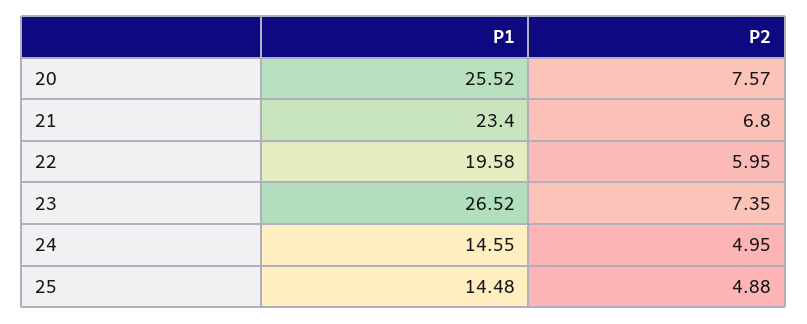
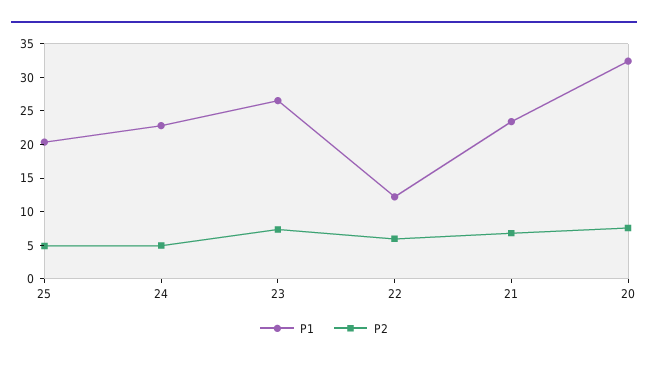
P1, 20: 25.52 -> 32.5
P1, 22: 19.58 -> 12.5
P1, 24: 14.55 -> 22.5
P1, 25: 14.48 -> 20

